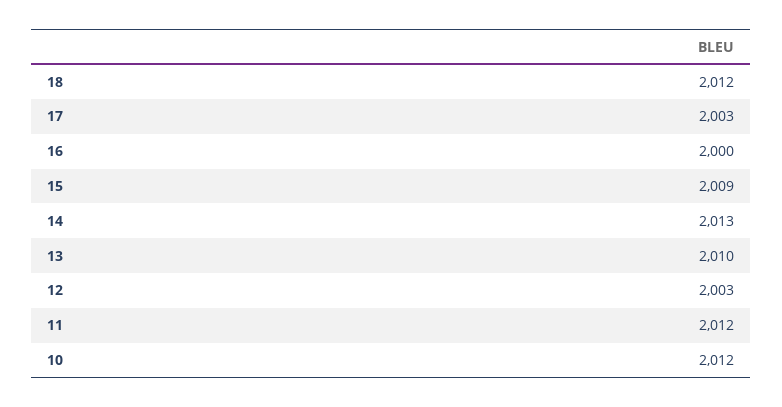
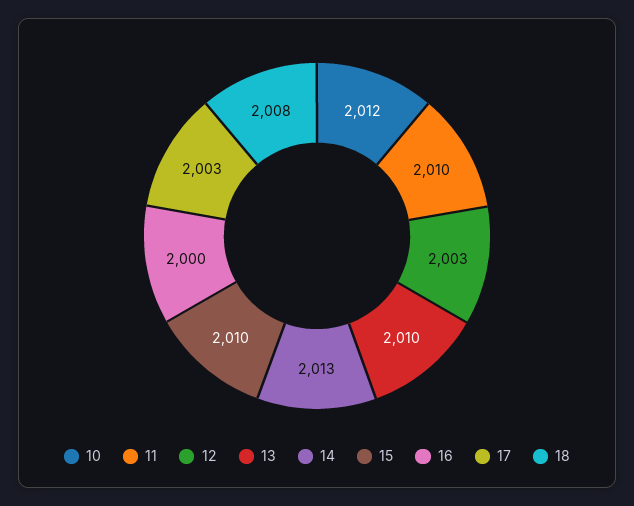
18: 2012 -> 2008
15: 2009 -> 2010
11: 2012 -> 2010

